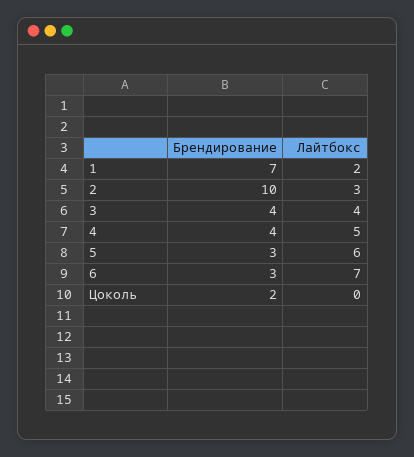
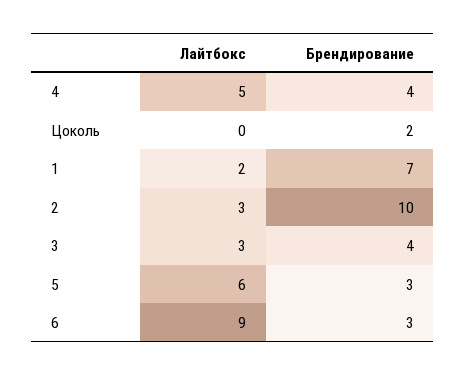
Лайтбокс, 3: 4 -> 3
Лайтбокс, 6: 7 -> 9

